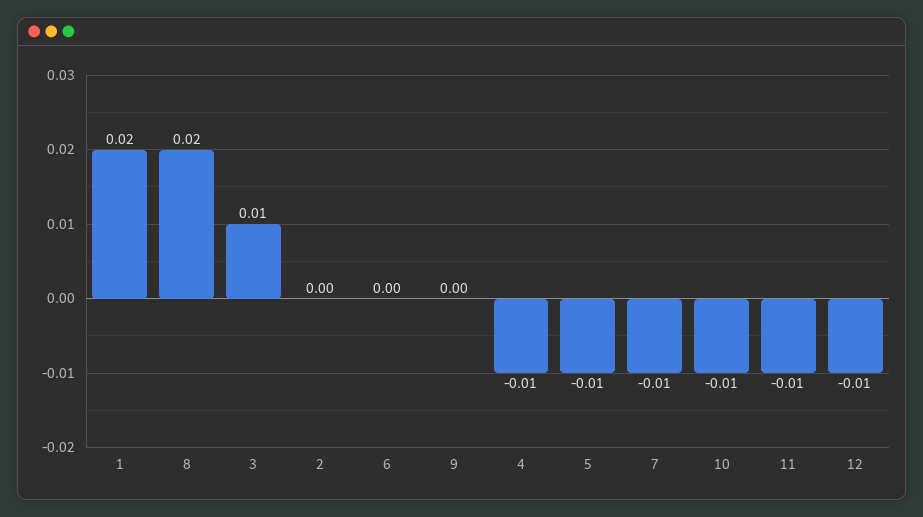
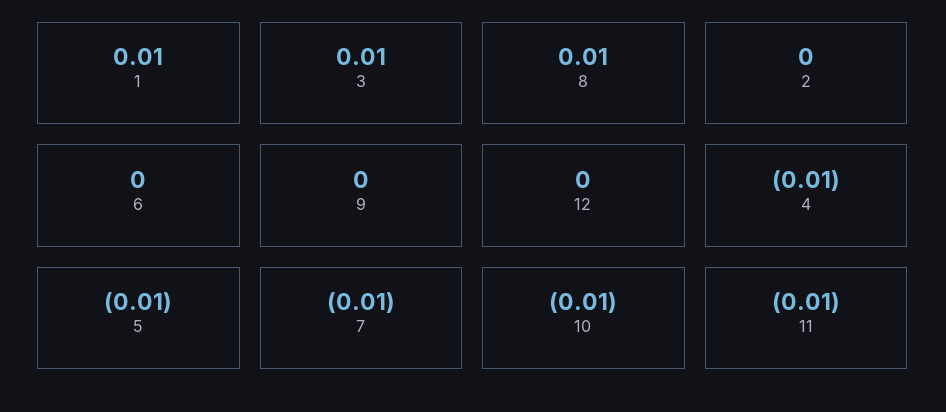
1: 0.02 -> 0.01
8: 0.02 -> 0.01
12: -0.01 -> 0

